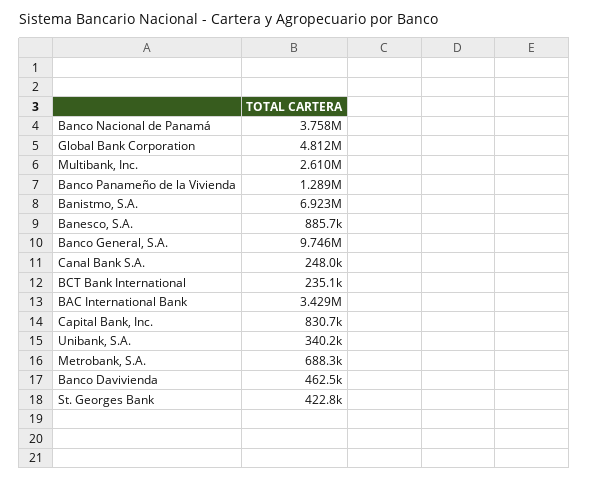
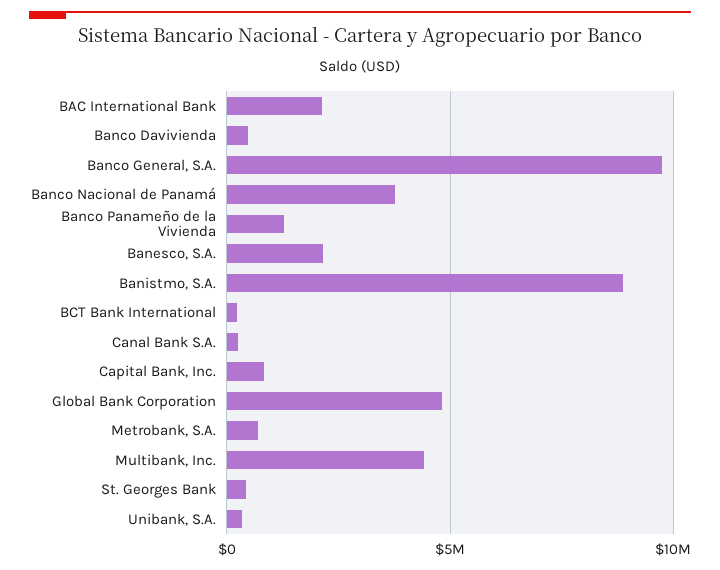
Multibank, Inc.: 2610000 -> 4500000
Banistmo, S.A.: 6923000 -> 9000000
Banesco, S.A.: 885700 -> 2000000
BAC International Bank: 3429000 -> 2000000

